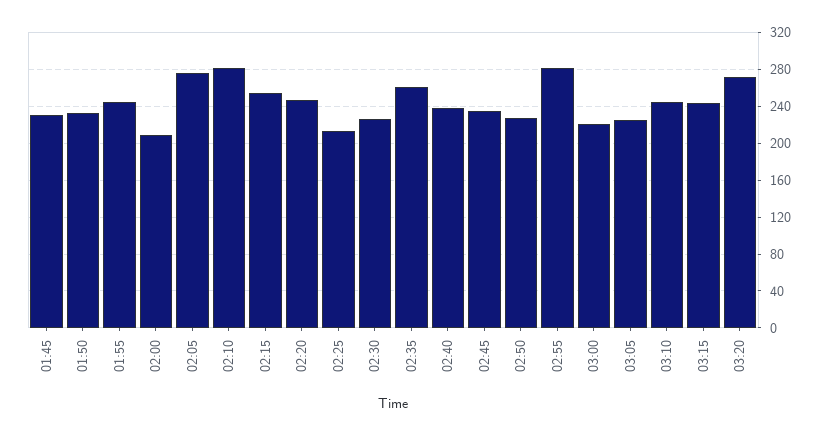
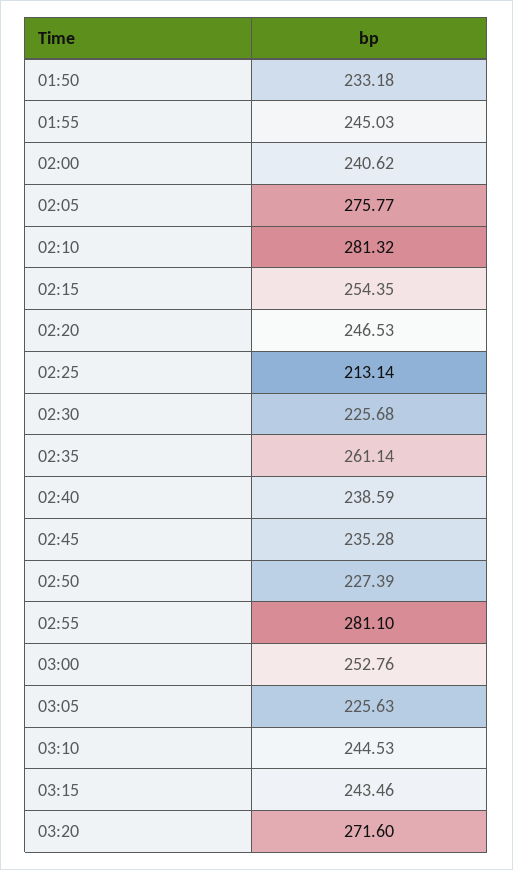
01:45: 230 -> none
02:00: 210 -> 240.62
03:00: 220 -> 252.76

